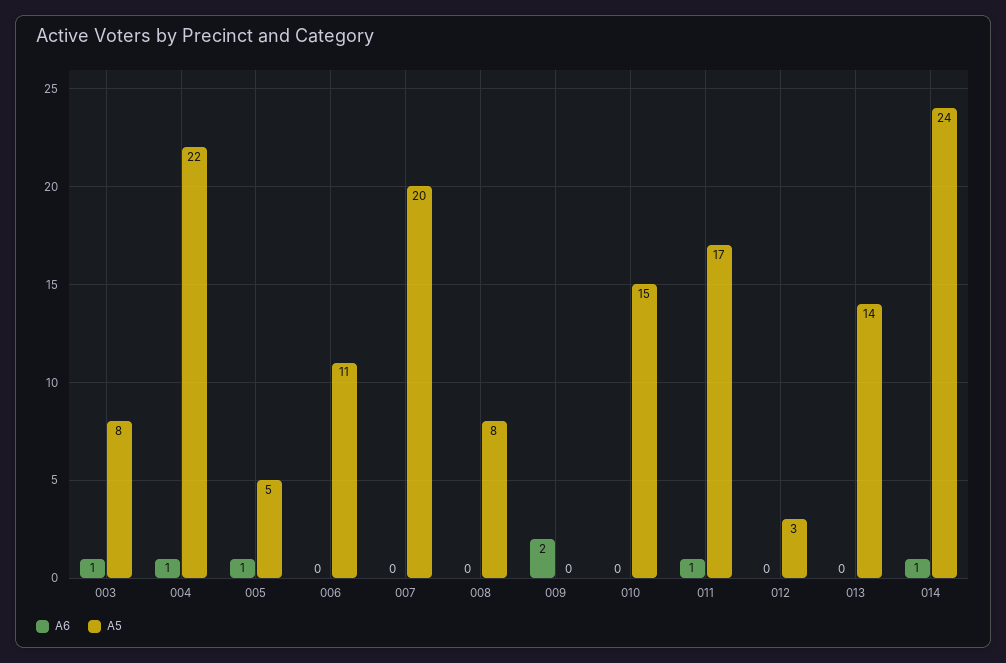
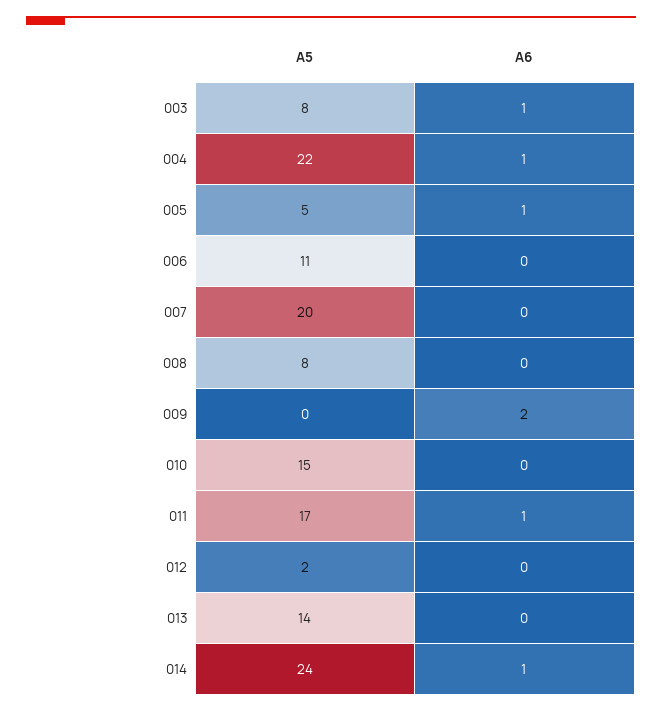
A5, 012: 3 -> 2

